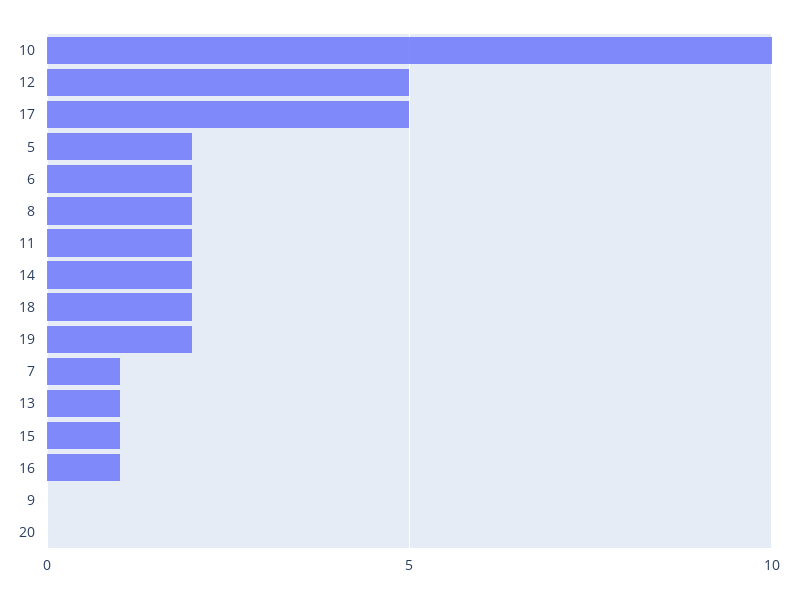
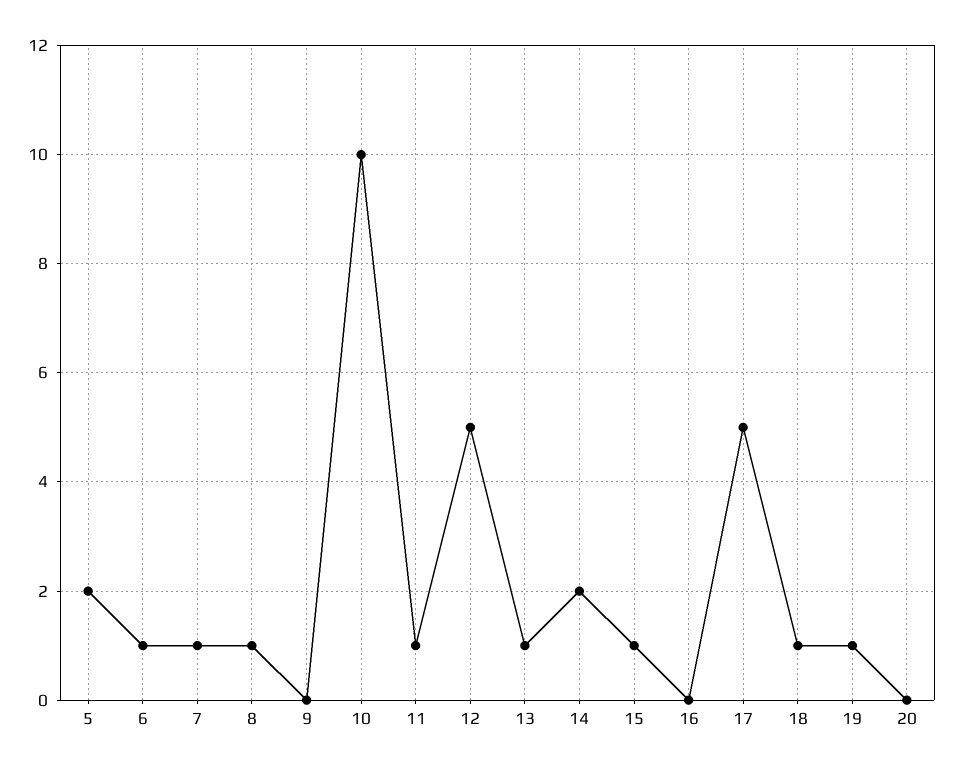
6: 2 -> 1
8: 2 -> 1
11: 2 -> 1
18: 2 -> 1
19: 2 -> 1
16: 1 -> 0

